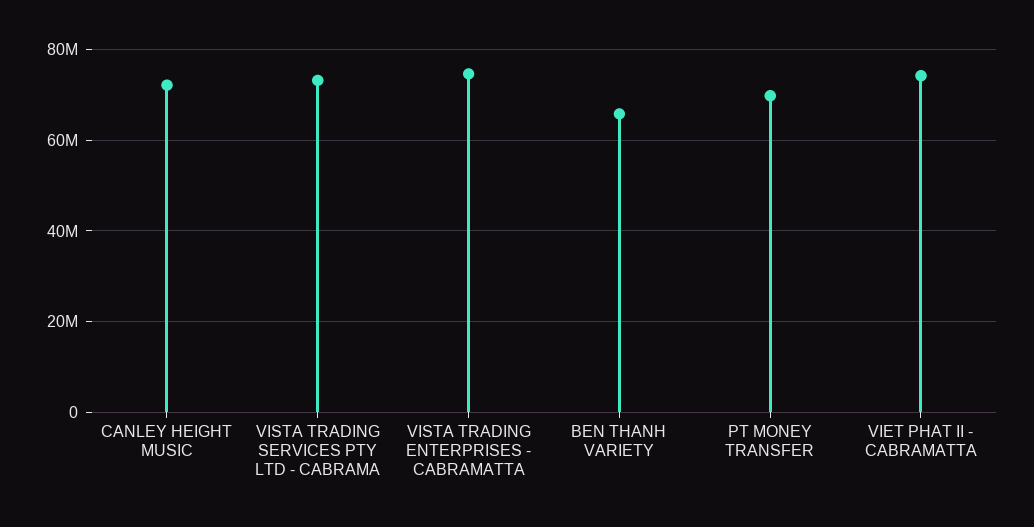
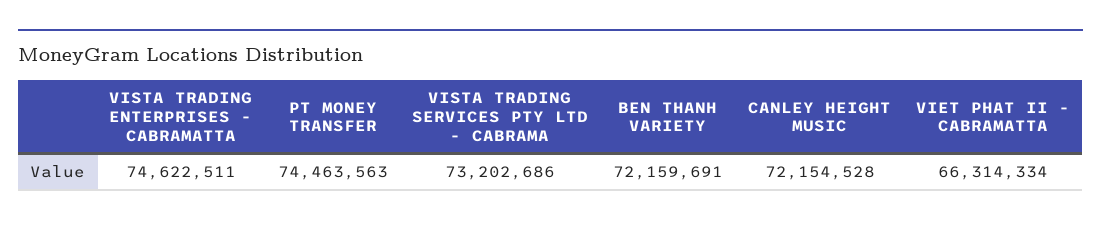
BEN THANH VARIETY: 66000000 -> 72159691
PT MONEY TRANSFER: 70000000 -> 74463563
VIET PHAT II - CABRAMATTA: 74000000 -> 66314334

